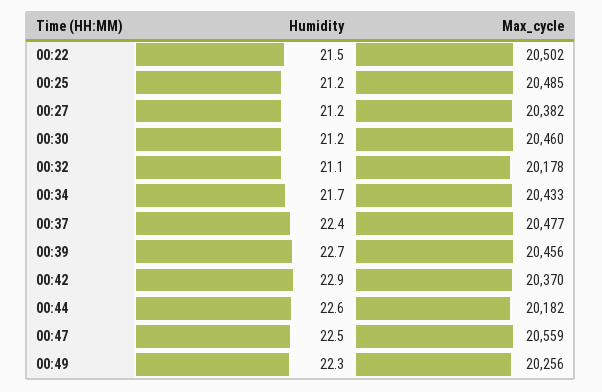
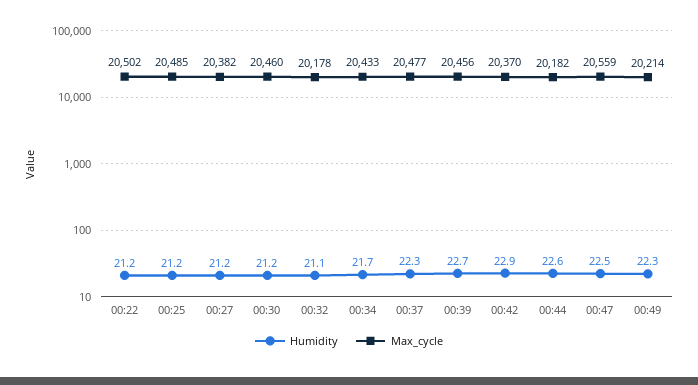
Humidity, 00:22: 21.5 -> 21.2
Humidity, 00:37: 22.4 -> 22.3
Max_cycle, 00:49: 20256 -> 20214

